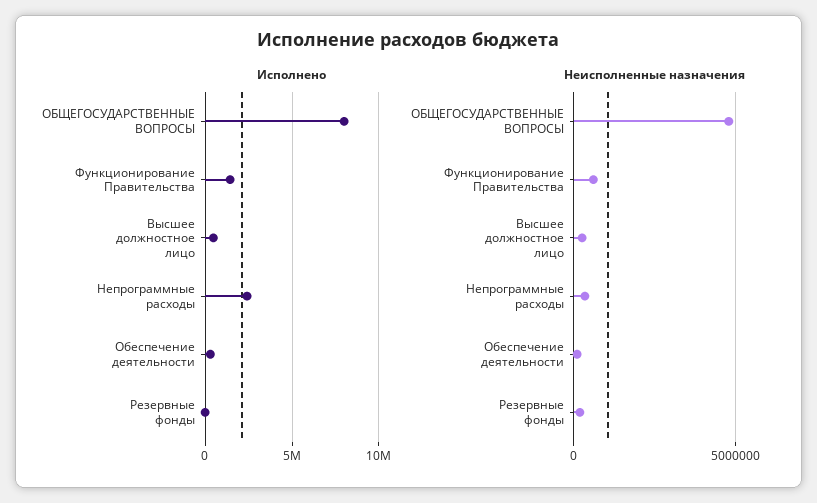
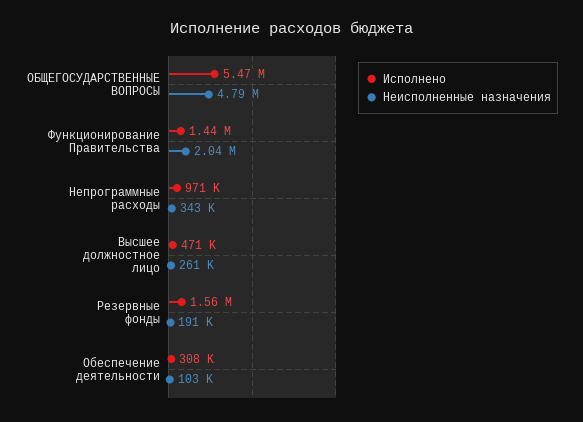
Исполнено, ОБЩЕГОСУДАРСТВЕННЫЕ ВОПРОСЫ: 8000000 -> 5470000
Исполнено, Непрограммные расходы: 2500000 -> 971000
Исполнено, Резервные фонды: 0 -> 1560000
Неисполненные назначения, Функционирование Правительства: 500000 -> 2040000

